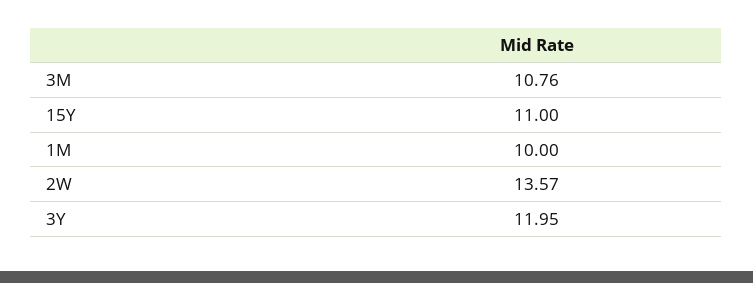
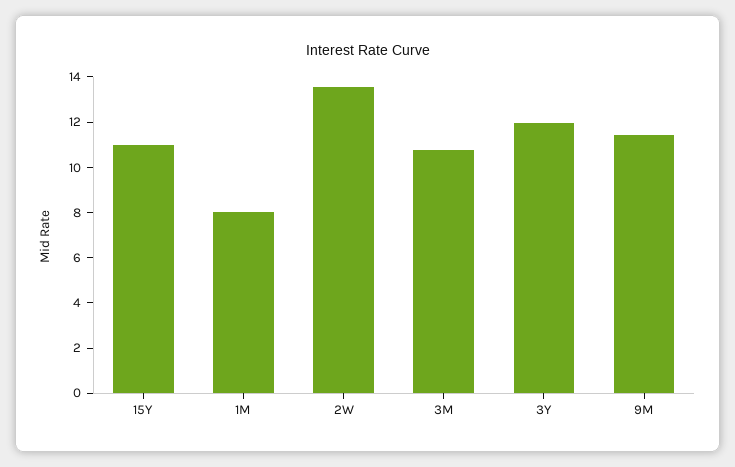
1M: 10 -> 8
9M: none -> 11.5

